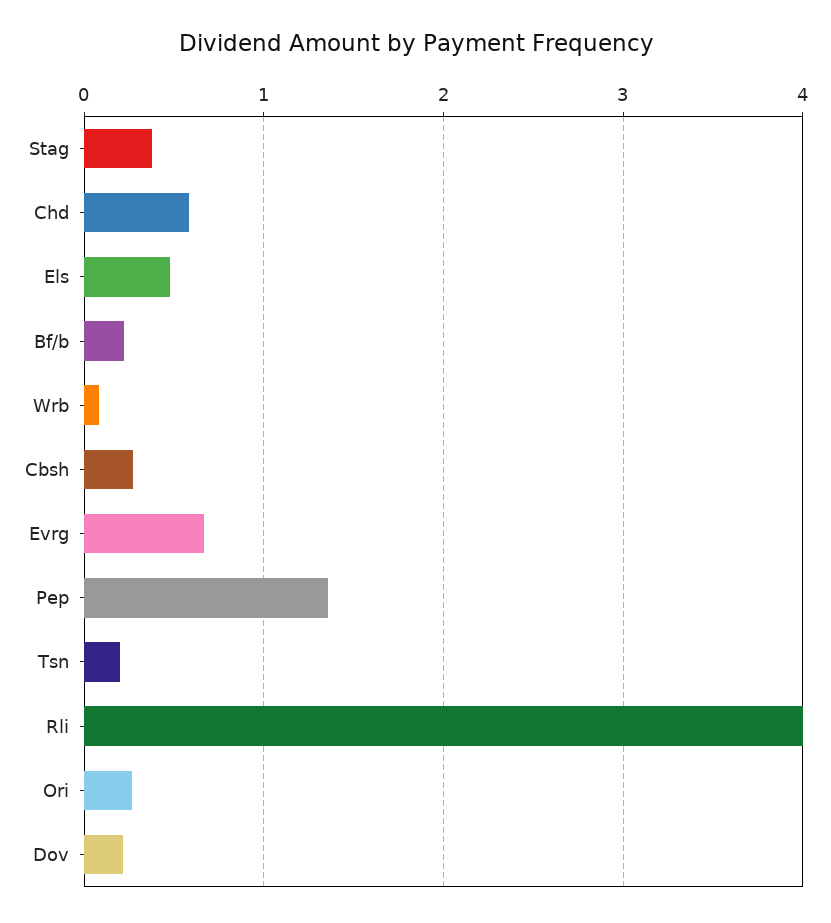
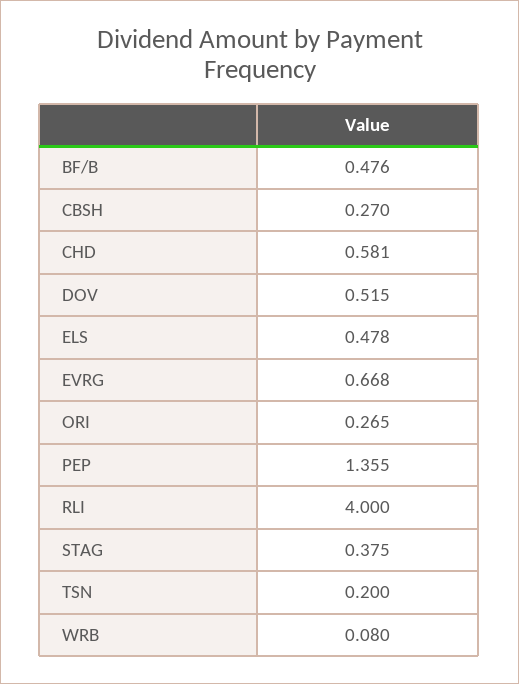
Bf/b: 0.2 -> 0.476
Dov: 0.2 -> 0.515

